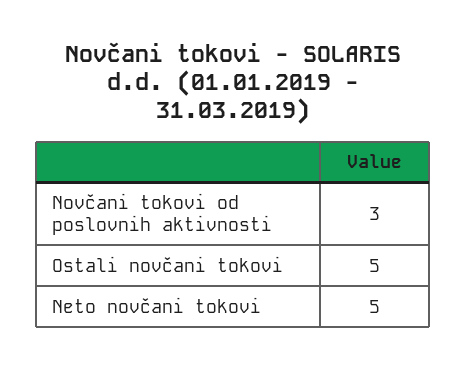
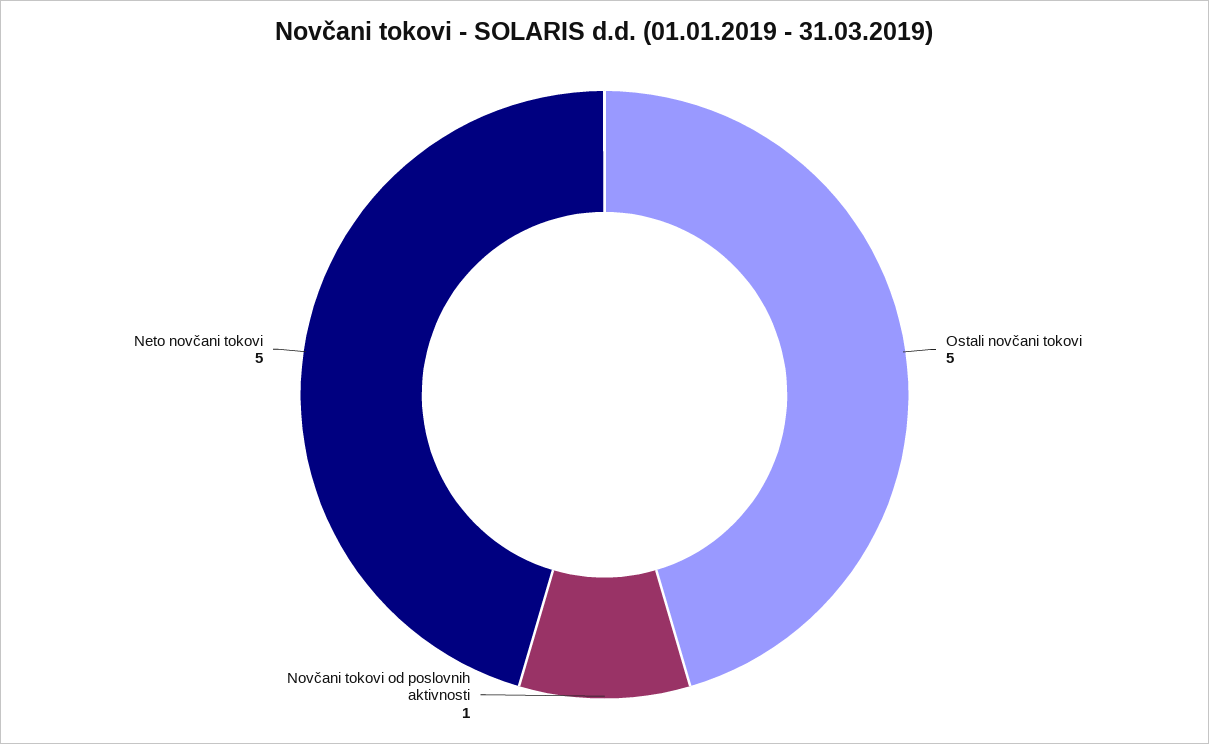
Novčani tokovi od poslovnih aktivnosti: 3 -> 1

